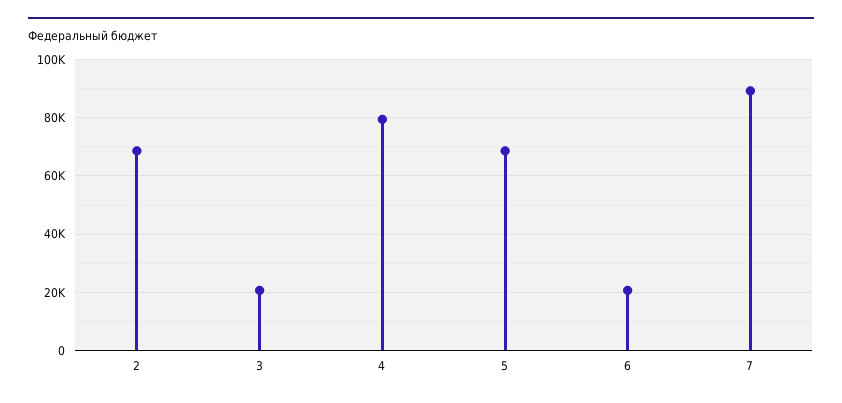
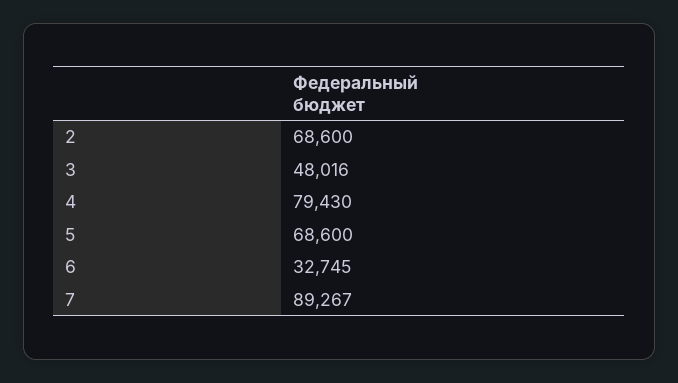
3: 20000 -> 48016
6: 20000 -> 32745

